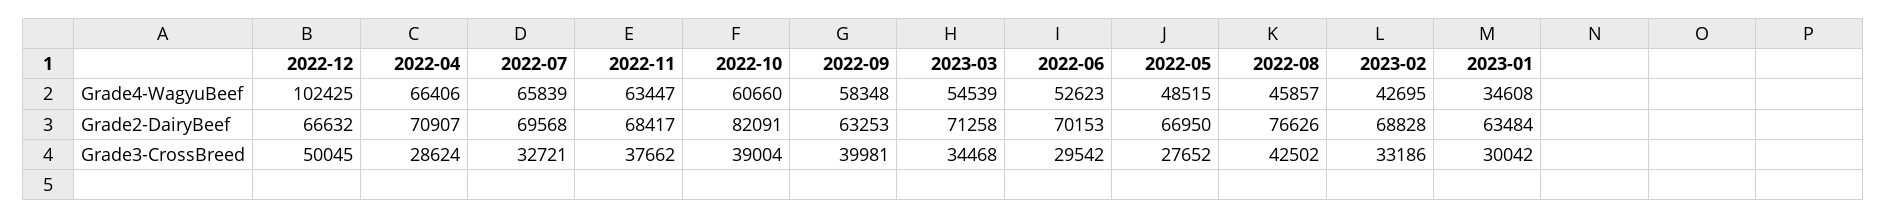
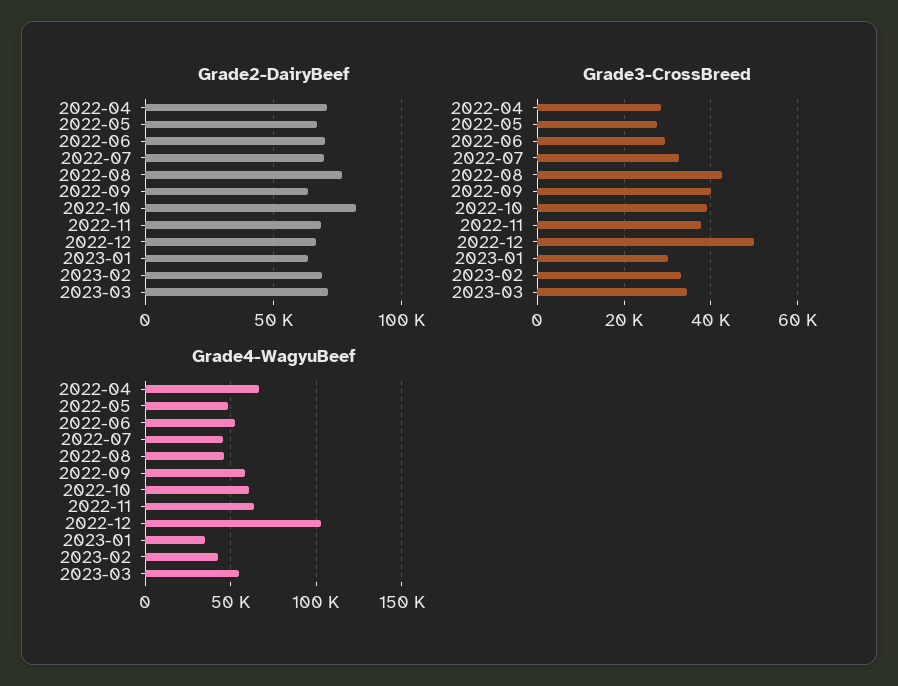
Grade4-WagyuBeef, 2022-07: 65839 -> 45000

